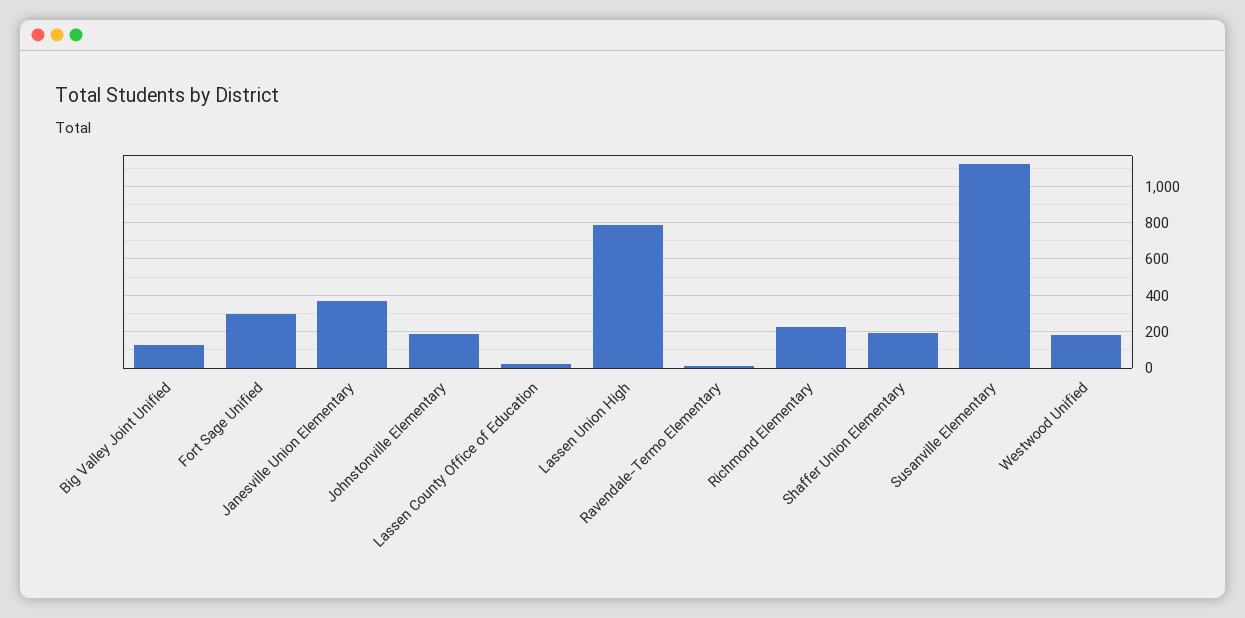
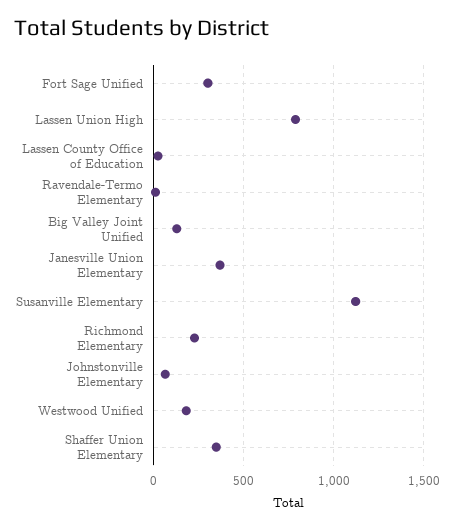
Johnstonville Elementary: 200 -> 50
Shaffer Union Elementary: 200 -> 350

